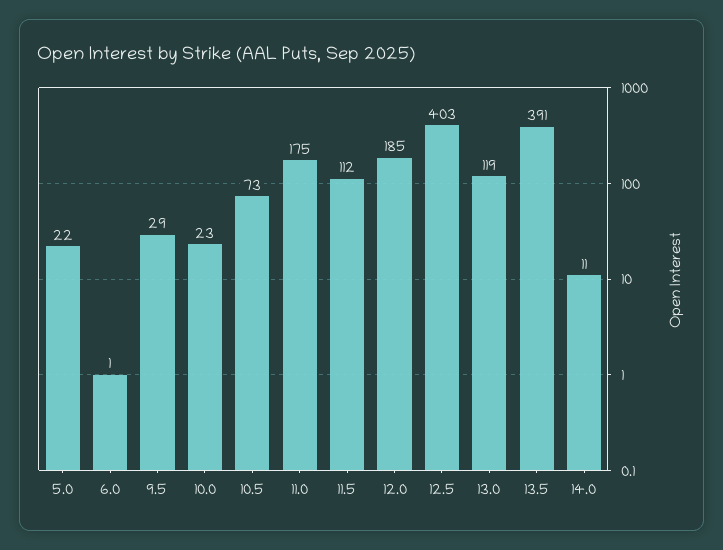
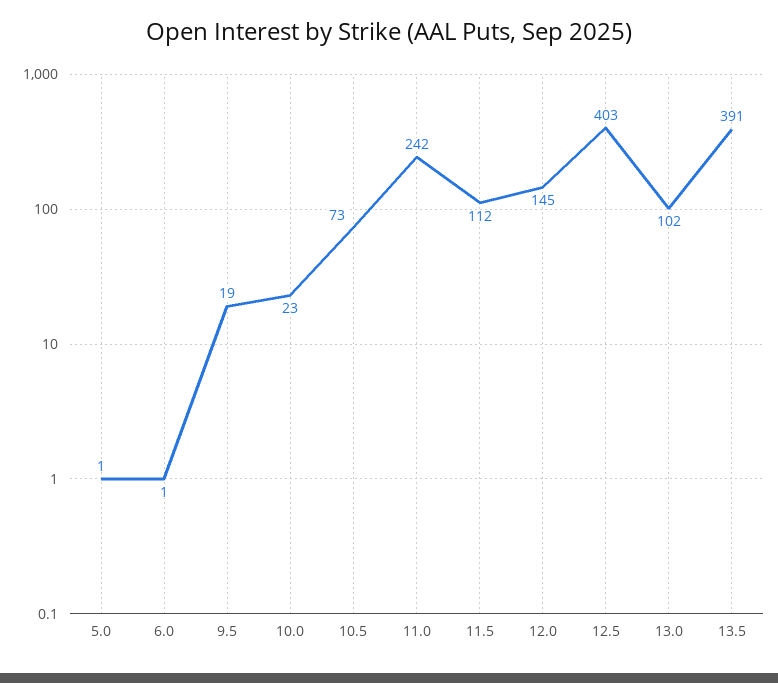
5.0: 22 -> 1
9.5: 29 -> 19
11.0: 175 -> 242
12.0: 185 -> 145
13.0: 119 -> 102
14.0: 11 -> none

